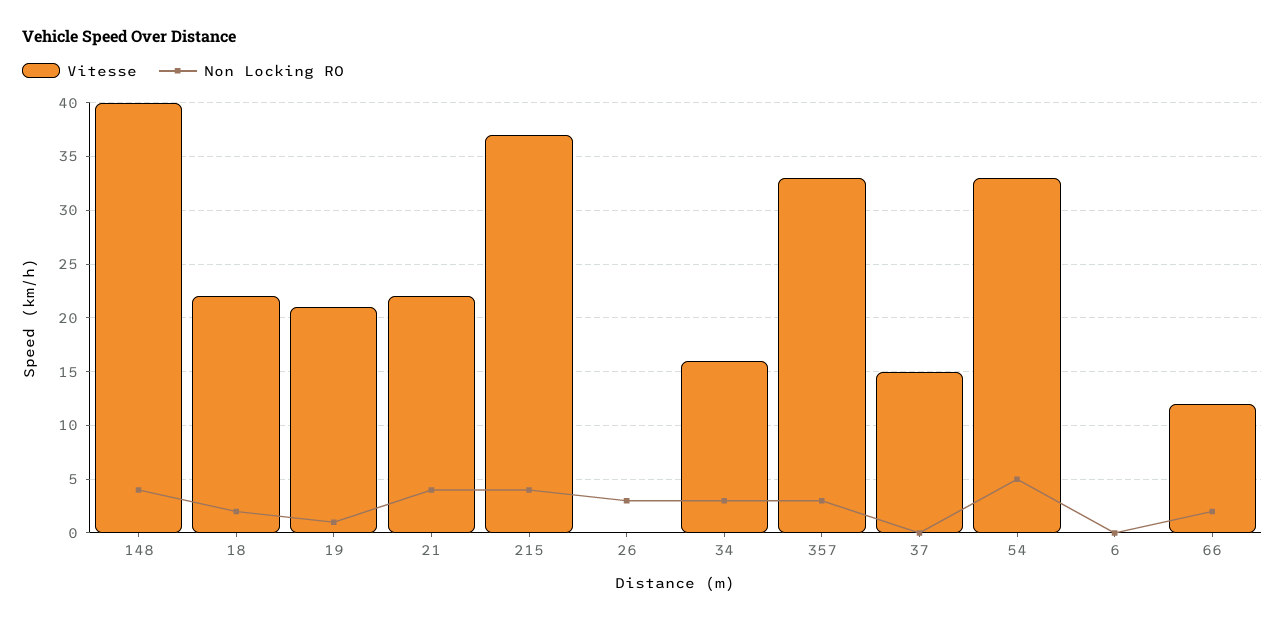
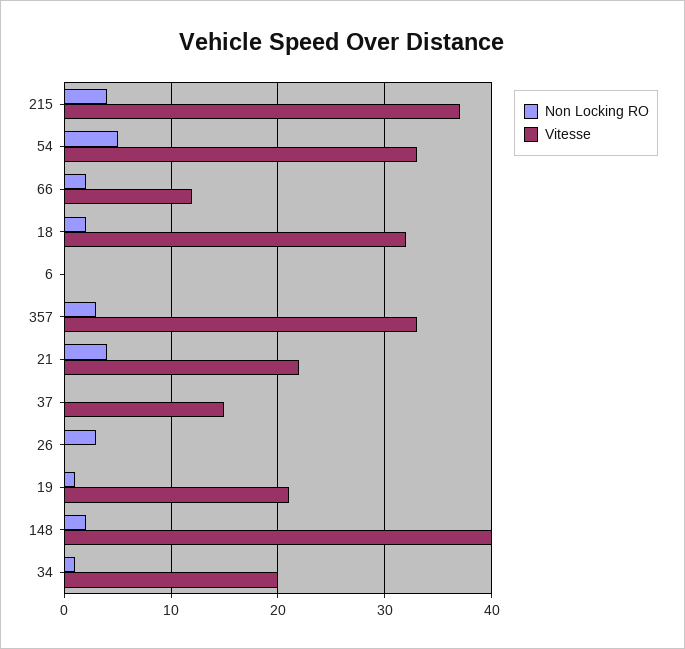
Non Locking RO, 148: 4 -> 2
Vitesse, 18: 22 -> 32
Vitesse, 34: 16 -> 20
Non Locking RO, 34: 3 -> 1

